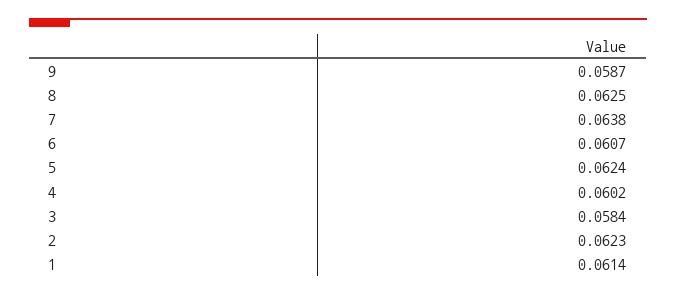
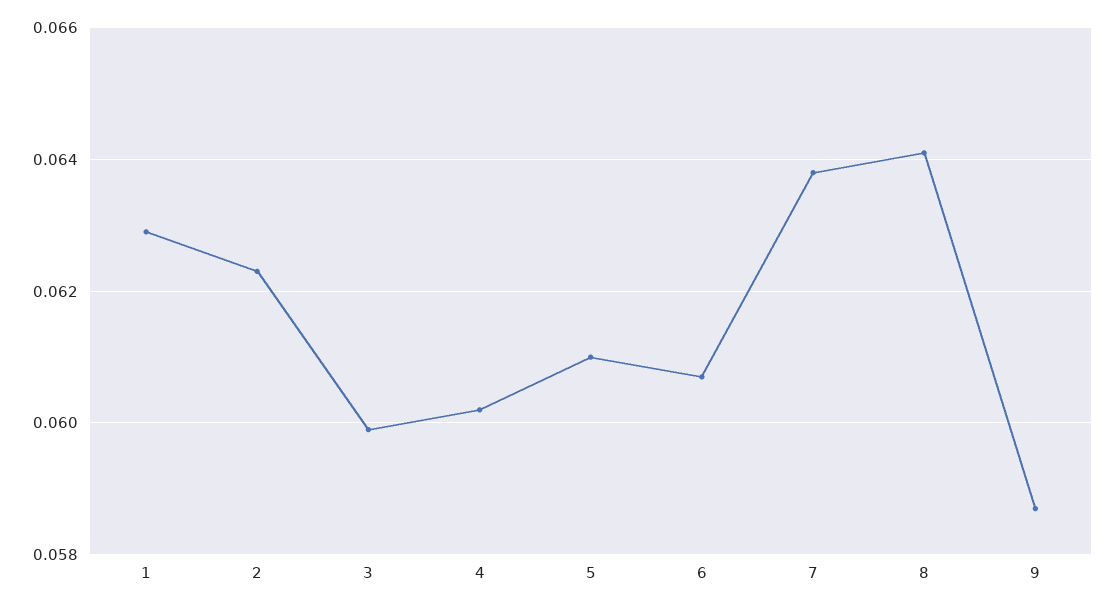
8: 0.0625 -> 0.064
5: 0.0624 -> 0.061
3: 0.0584 -> 0.06
1: 0.0614 -> 0.063

